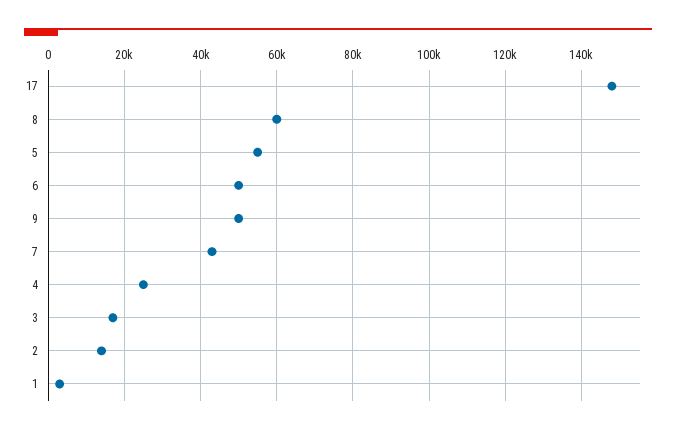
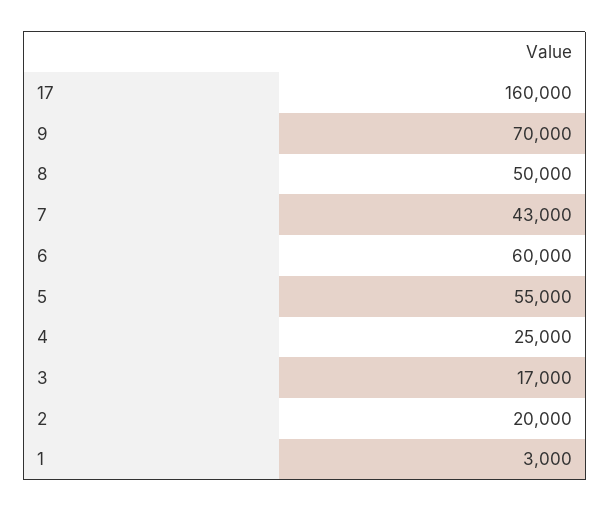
17: 148000 -> 160000
8: 60000 -> 50000
6: 50000 -> 60000
9: 50000 -> 70000
2: 14000 -> 20000

